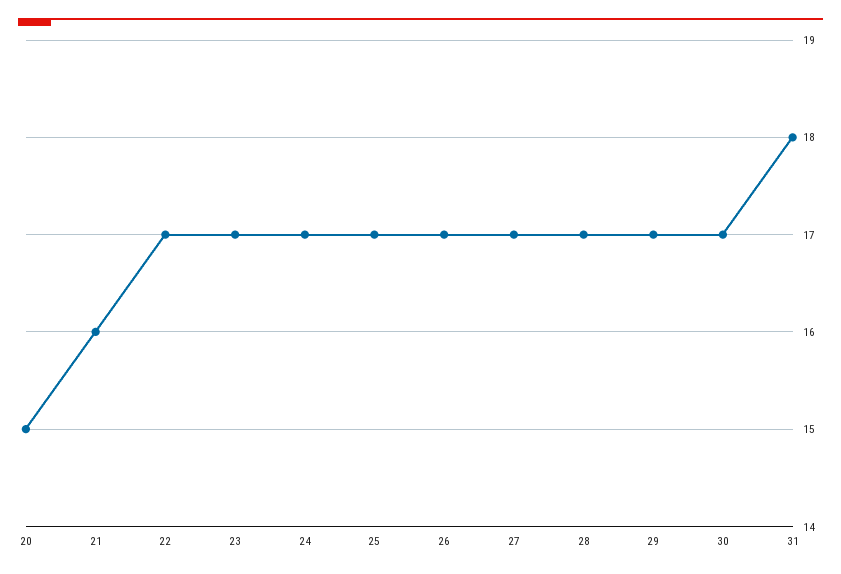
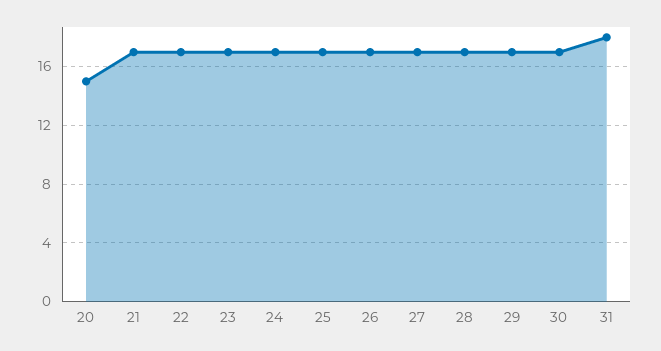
21: 16 -> 17

